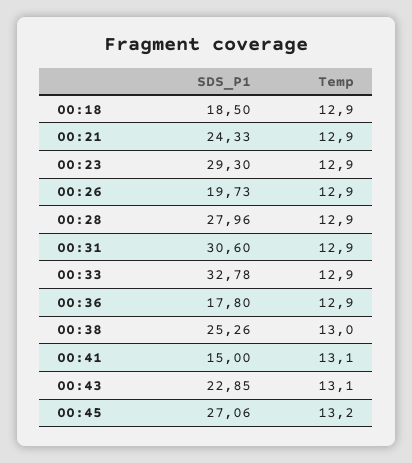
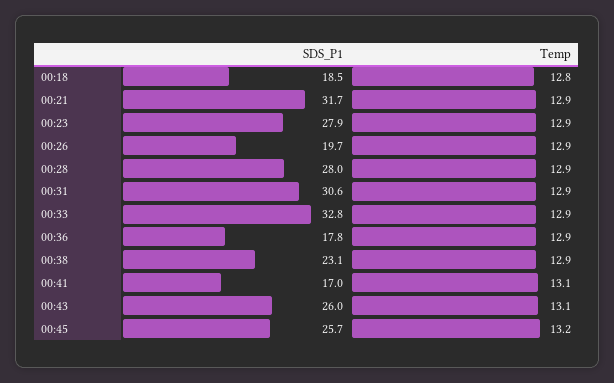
Temp, 00:18: 12.9 -> 12.8
SDS_P1, 00:21: 24.33 -> 31.7
SDS_P1, 00:23: 29.3 -> 27.9
SDS_P1, 00:38: 25.26 -> 23.1
Temp, 00:38: 13 -> 12.9
SDS_P1, 00:41: 15 -> 17
SDS_P1, 00:43: 22.85 -> 26
SDS_P1, 00:45: 27.06 -> 25.7

